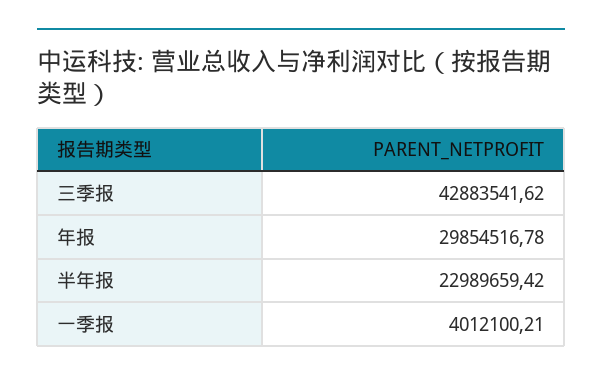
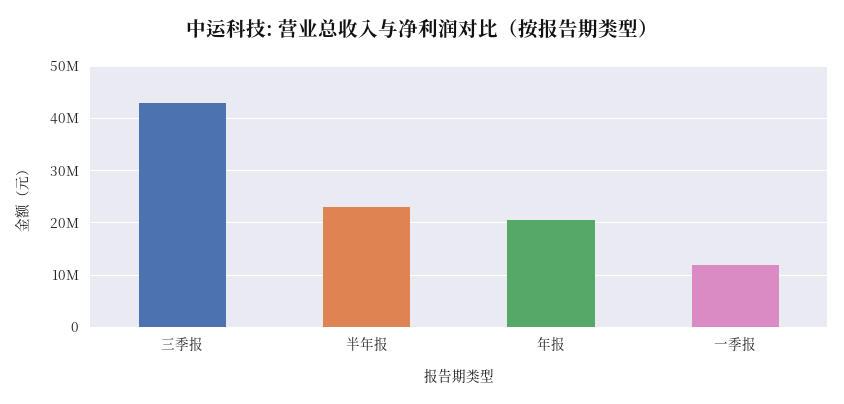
年报: 29854516.78 -> 20000000
一季报: 4012100.21 -> 12000000

